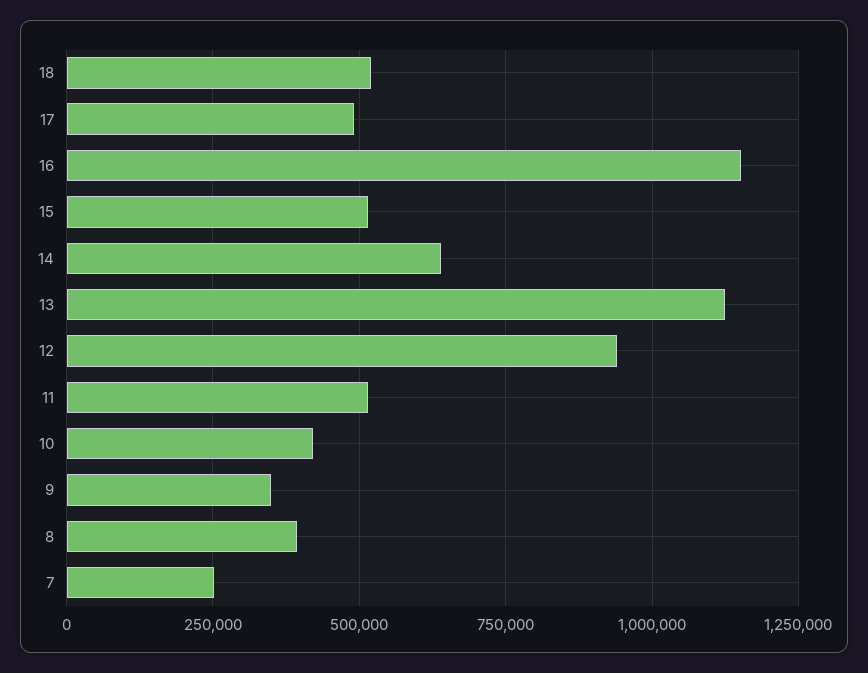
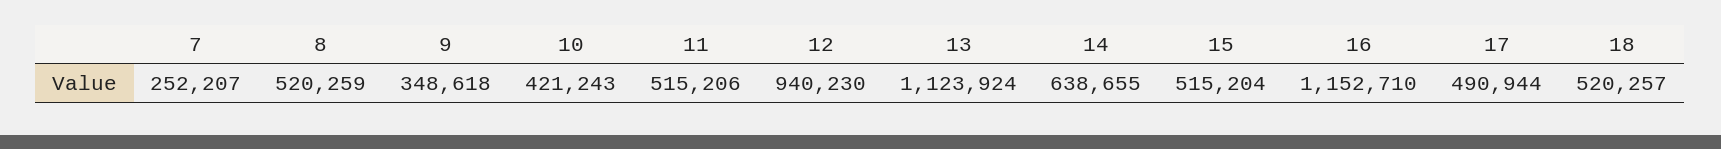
8: 400000 -> 520259

